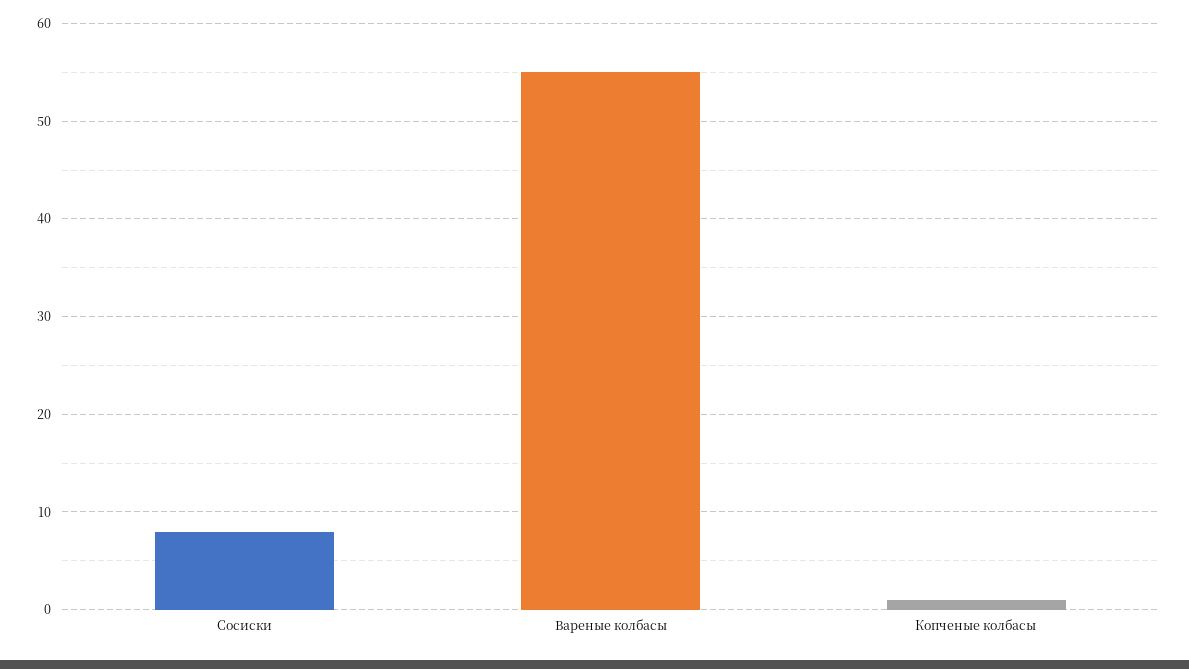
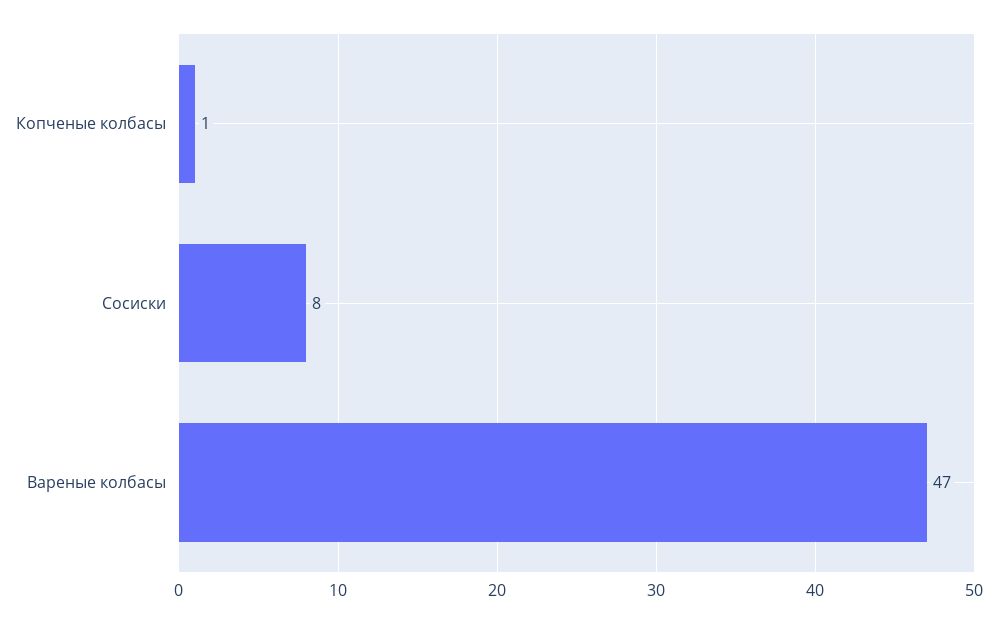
Вареные колбасы: 55 -> 47

